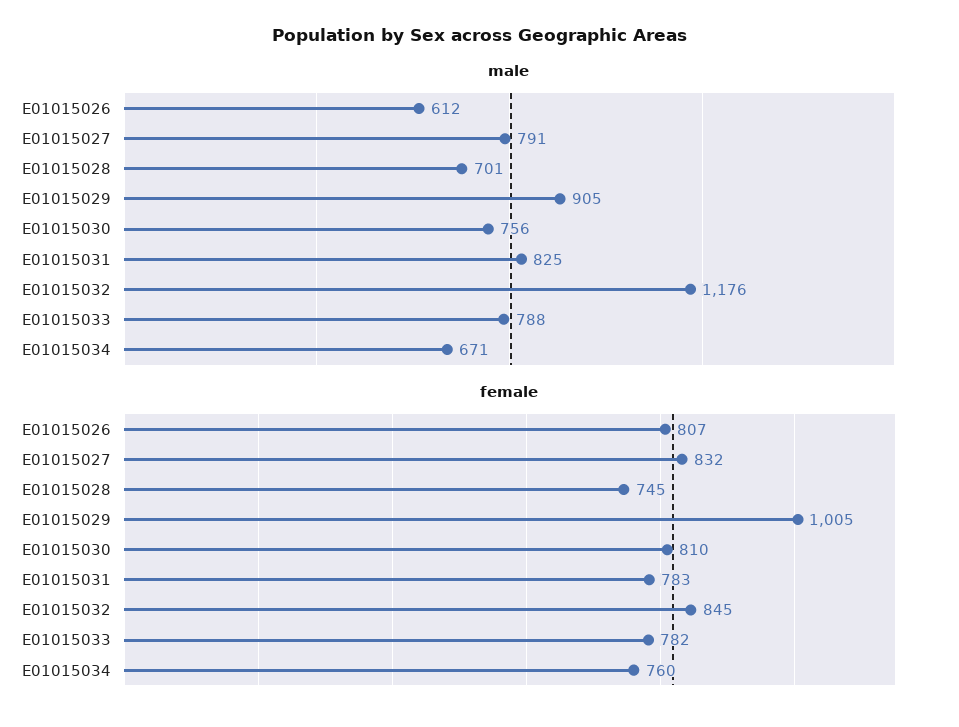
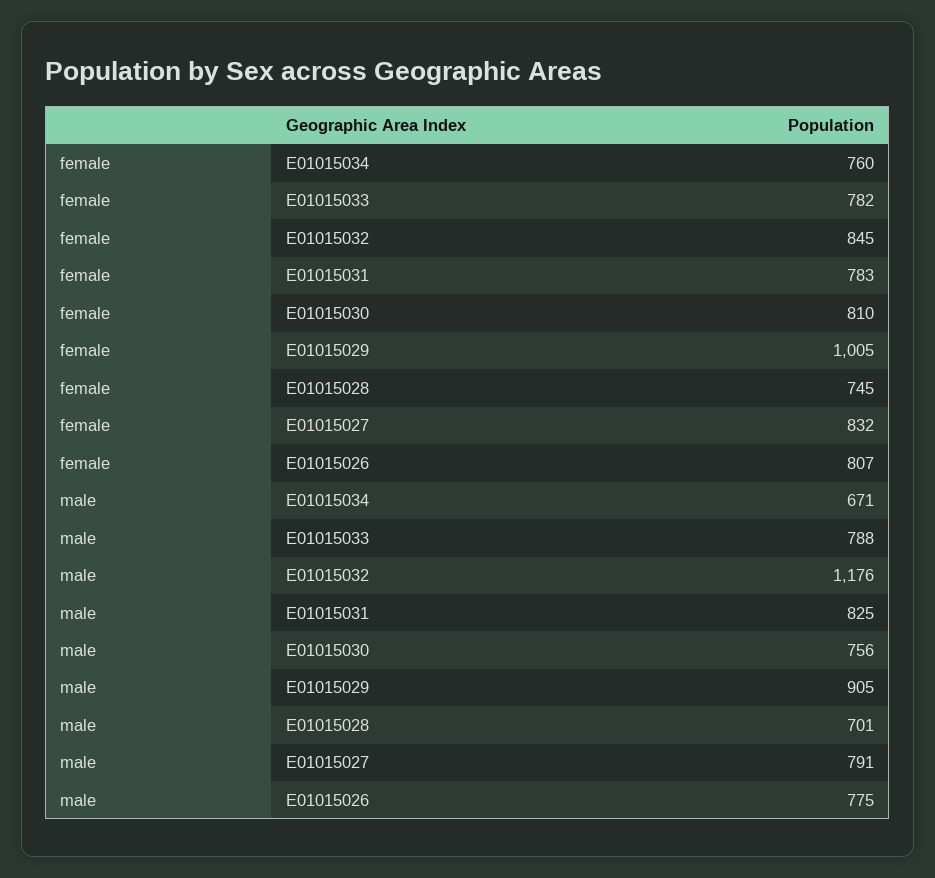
male, E01015026: 612 -> 775

